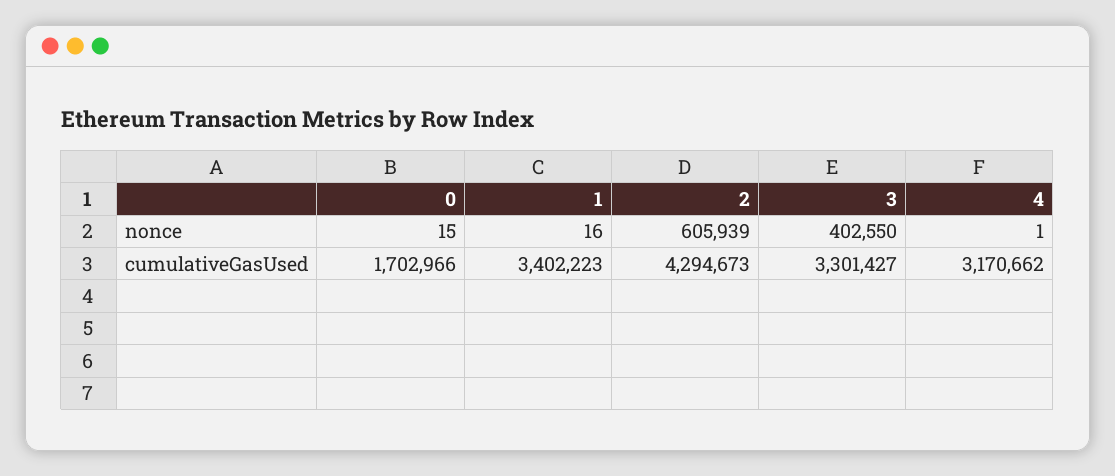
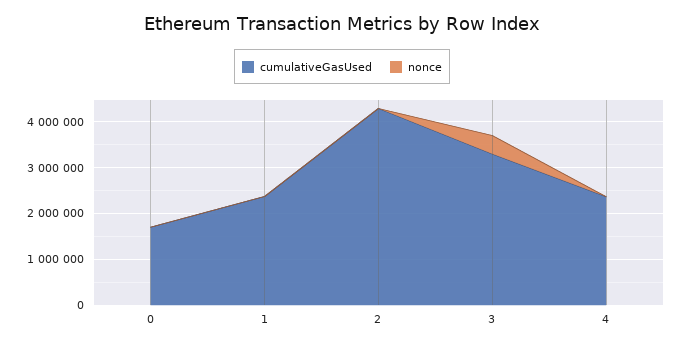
nonce, 2: 605939 -> 0
cumulativeGasUsed, 1: 3402223 -> 2400000
cumulativeGasUsed, 4: 3170662 -> 2400000

